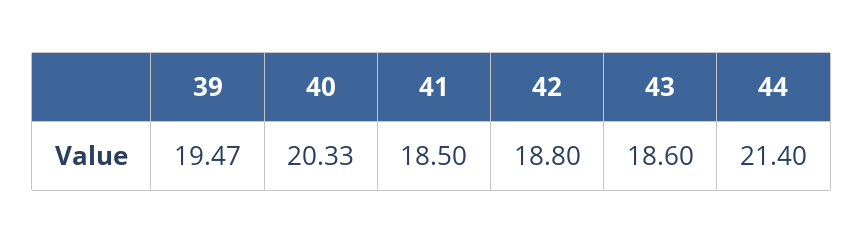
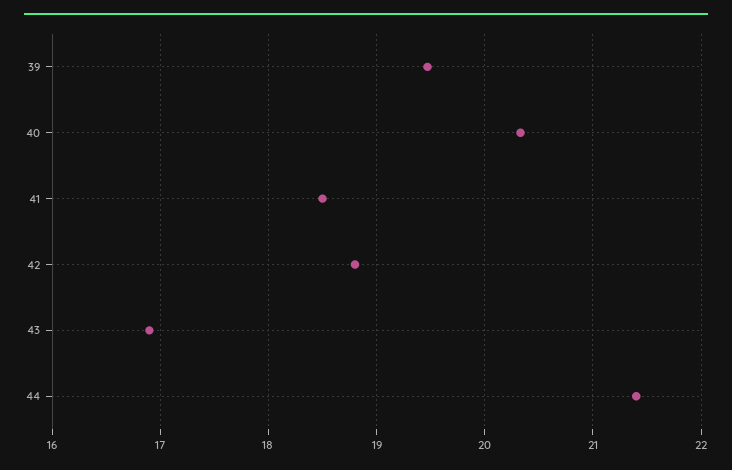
43: 18.6 -> 16.9

